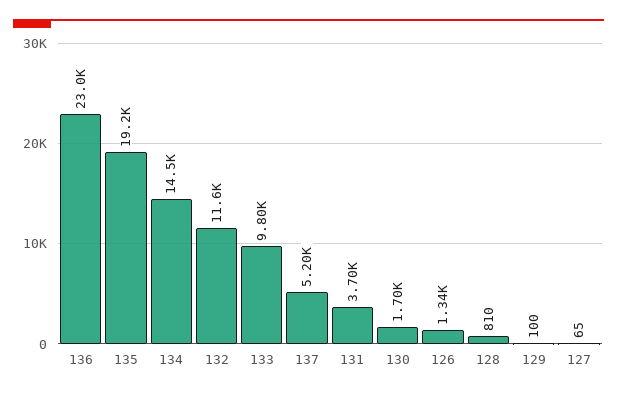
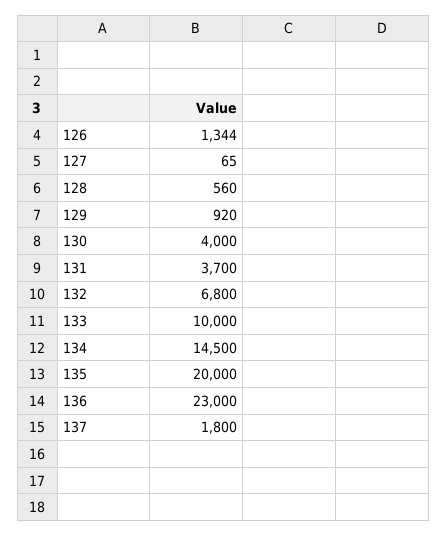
135: 19200 -> 20000
132: 11600 -> 6800
133: 9800 -> 10000
137: 5200 -> 1800
130: 1700 -> 4000
128: 810 -> 560
129: 100 -> 920

